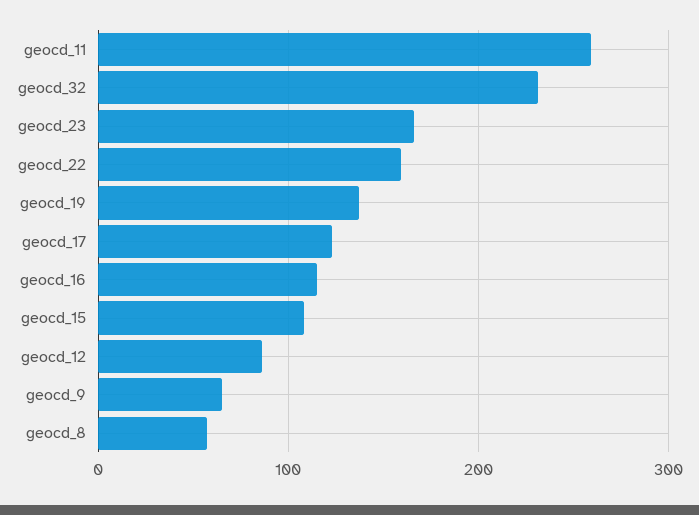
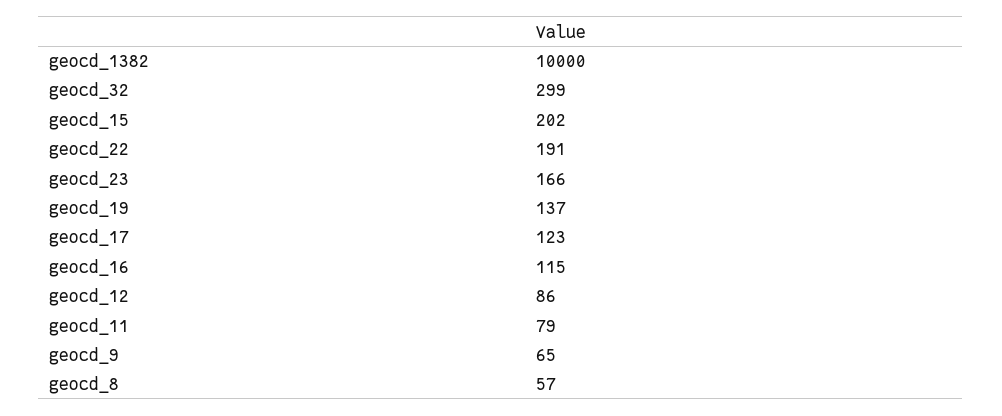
geocd_11: 260 -> 79
geocd_32: 230 -> 299
geocd_22: 160 -> 191
geocd_15: 110 -> 202
geocd_1382: none -> 10000

